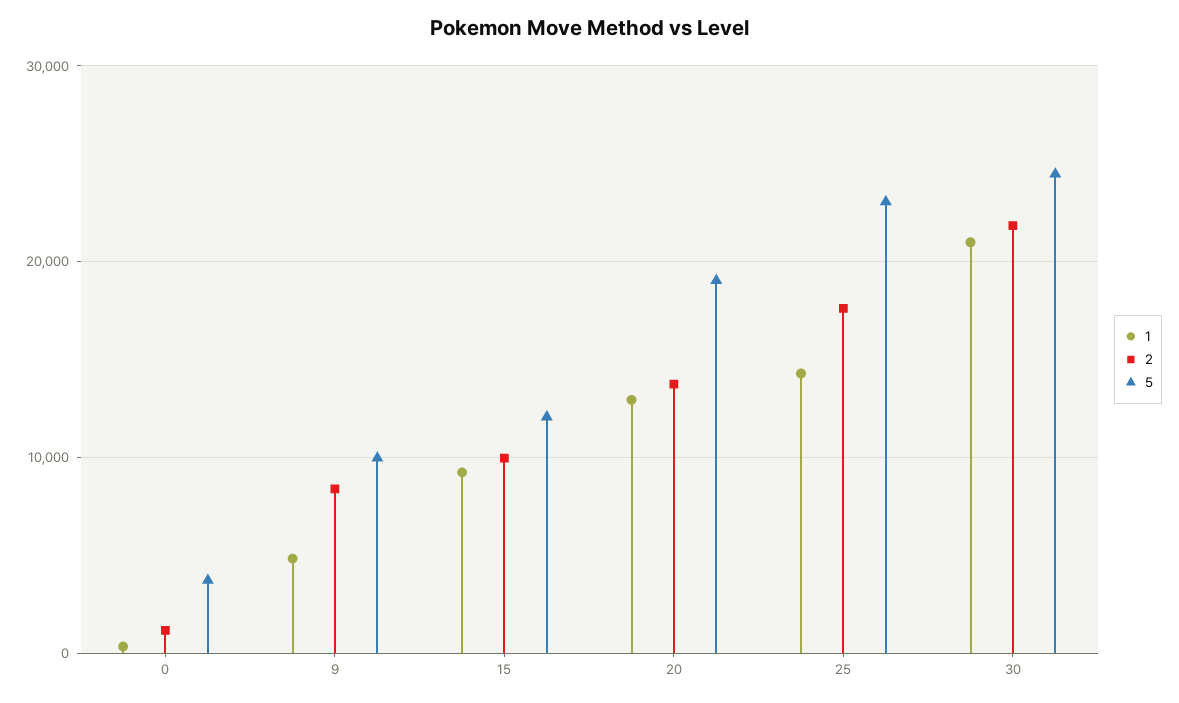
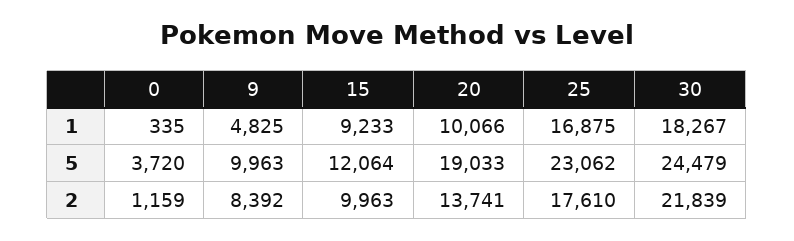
1, 20: 13000 -> 10066
1, 25: 14000 -> 16875
1, 30: 21000 -> 18267

